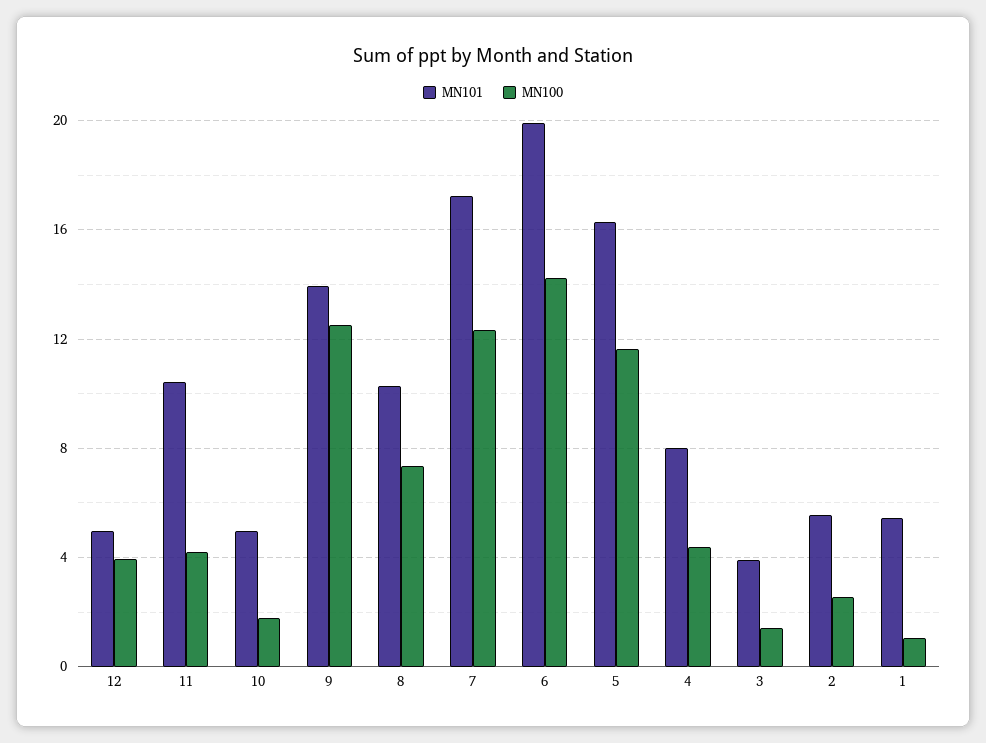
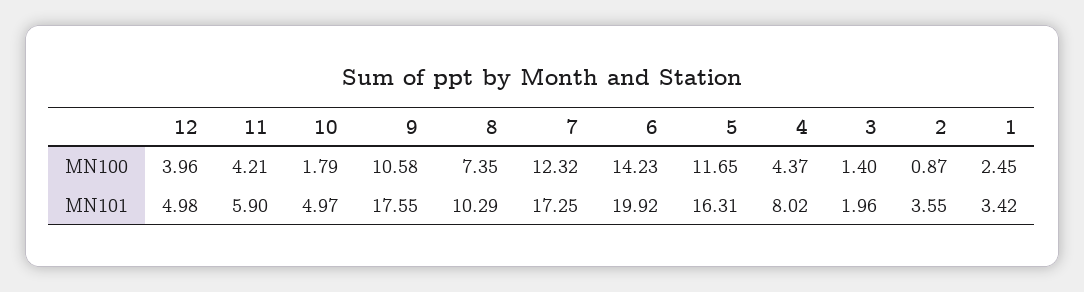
MN101, 11: 10.5 -> 5.9
MN101, 9: 14 -> 17.55
MN100, 9: 12.5 -> 10.58
MN101, 3: 4 -> 1.96
MN101, 2: 5.5 -> 3.55
MN100, 2: 2.5 -> 0.87
MN101, 1: 5.5 -> 3.42
MN100, 1: 1 -> 2.45

